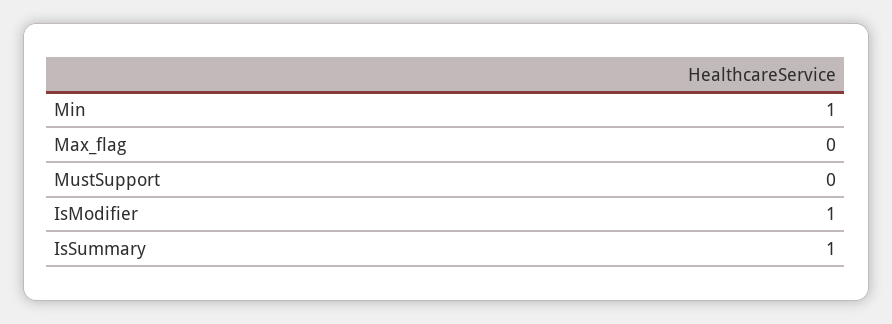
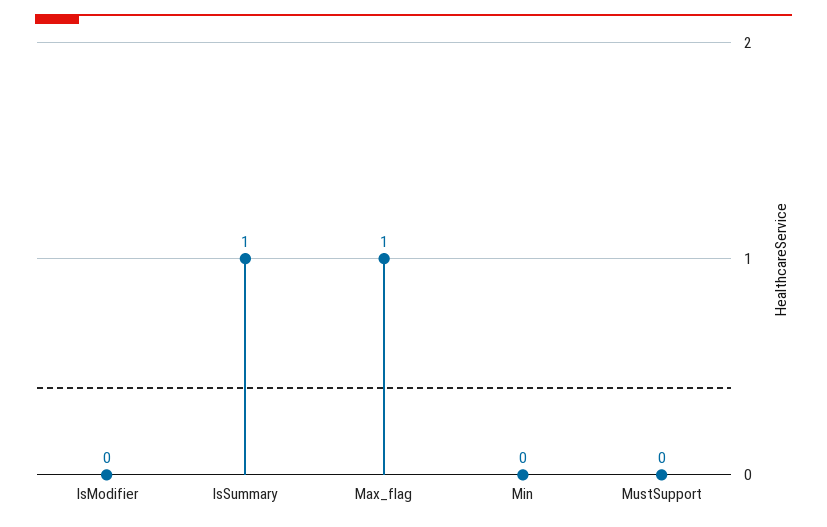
Min: 1 -> 0
Max_flag: 0 -> 1
IsModifier: 1 -> 0

